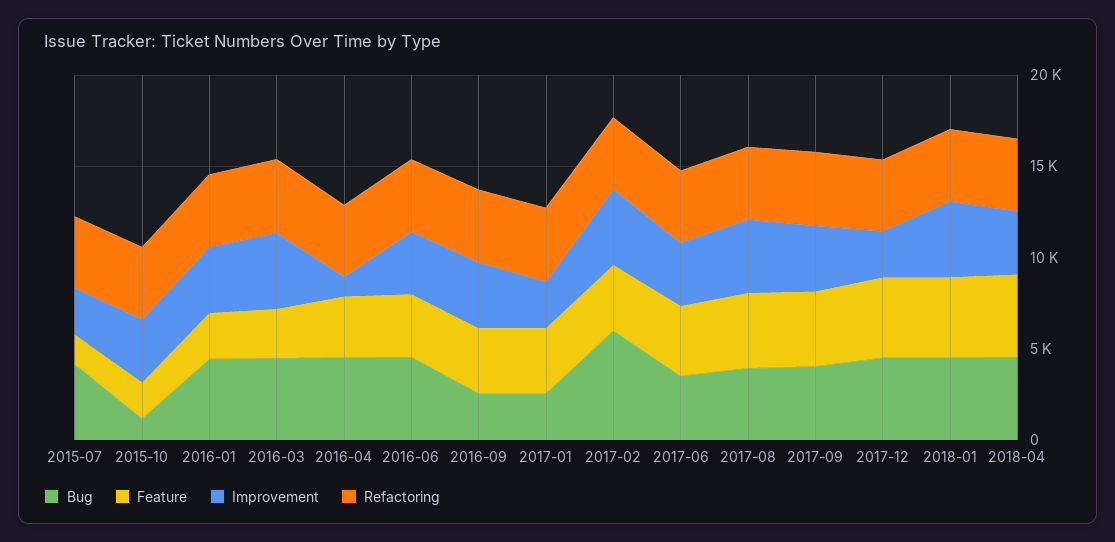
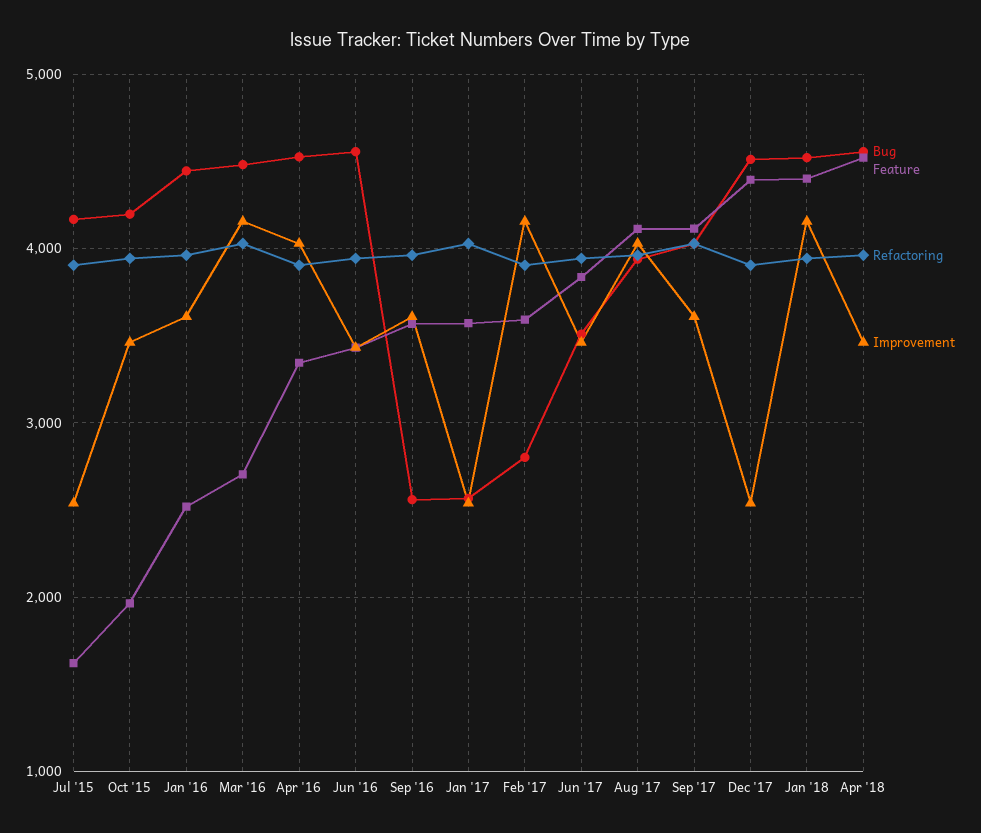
Bug, 2015-10: 1000 -> 4200
Improvement, 2016-04: 1000 -> 4000
Bug, 2017-02: 6000 -> 2800

